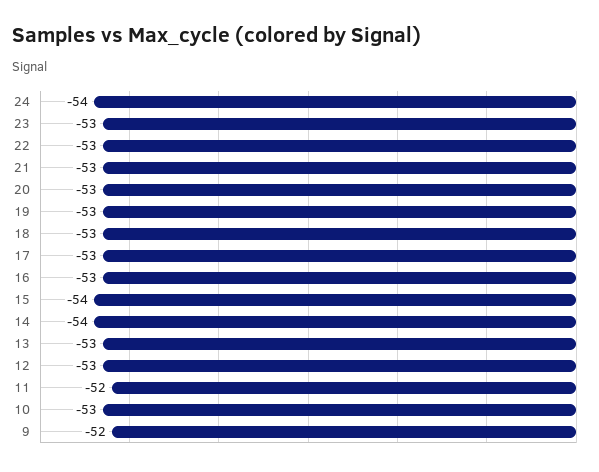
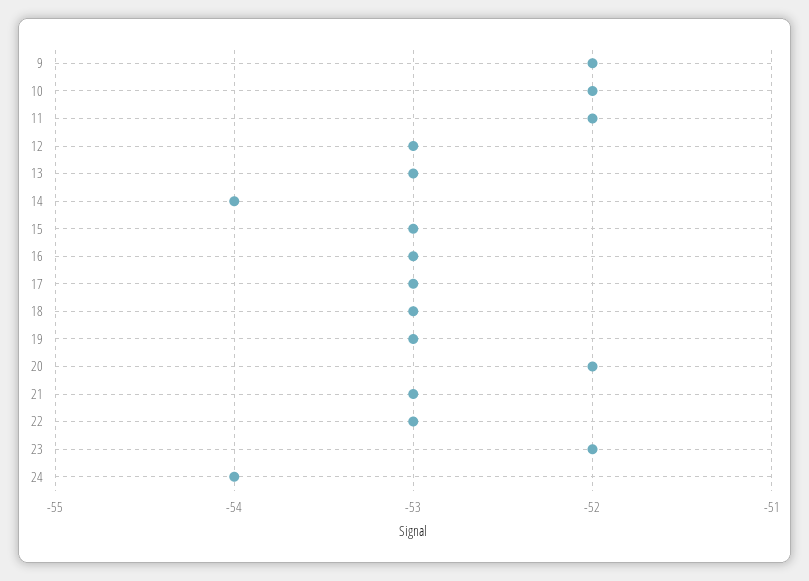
23: -53 -> -52
20: -53 -> -52
15: -54 -> -53
10: -53 -> -52

